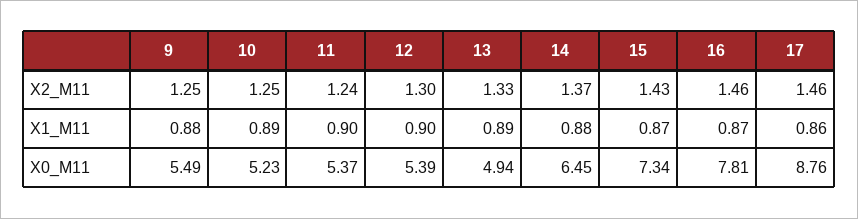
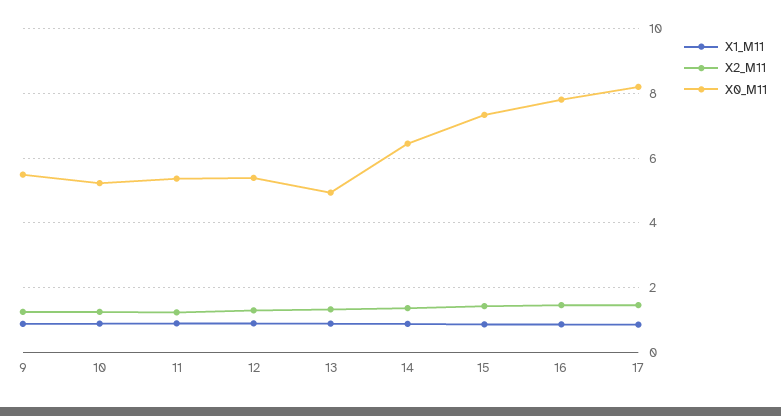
X0_M11, 17: 8.76 -> 8.2

